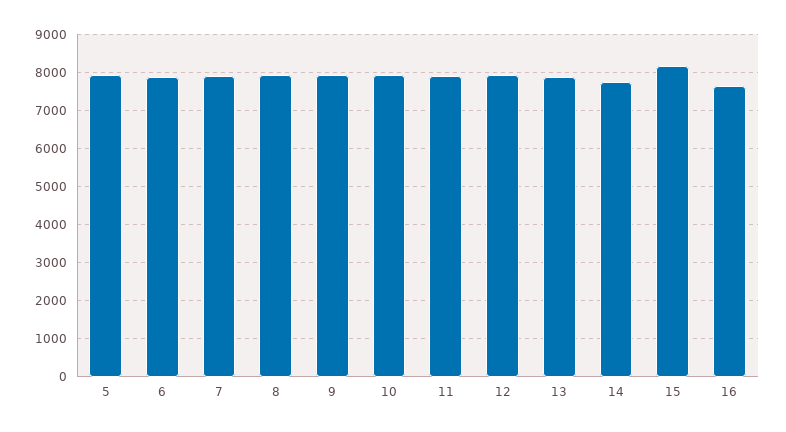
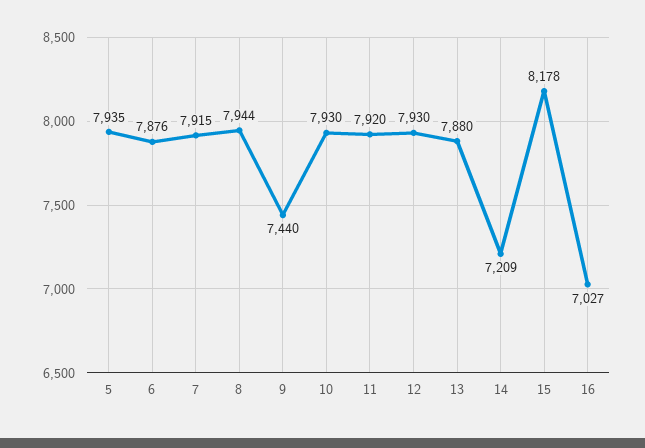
9: 8000 -> 7440
14: 7800 -> 7209
16: 7600 -> 7027

